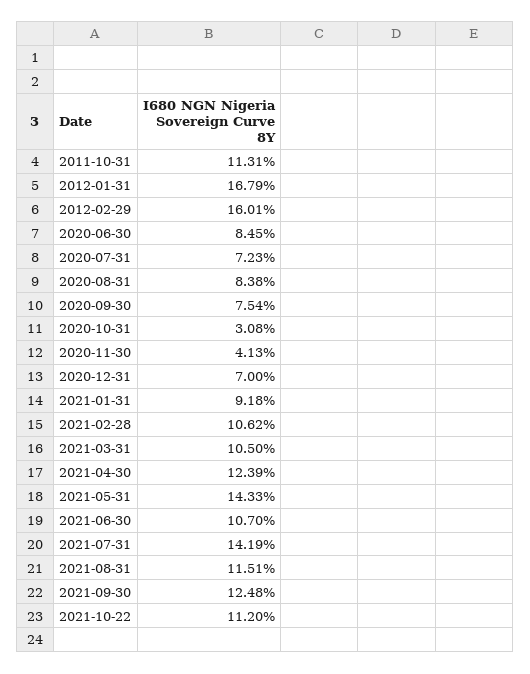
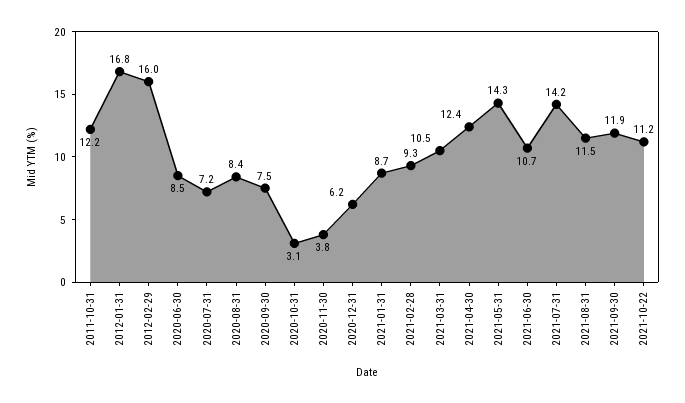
2011-10-31: 11.31 -> 12.2
2020-11-30: 4.13 -> 3.8
2020-12-31: 7 -> 6.2
2021-01-31: 9.18 -> 8.7
2021-02-28: 10.62 -> 9.3
2021-09-30: 12.48 -> 11.9

